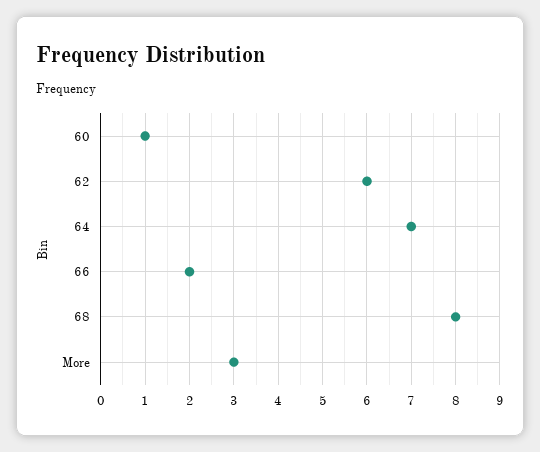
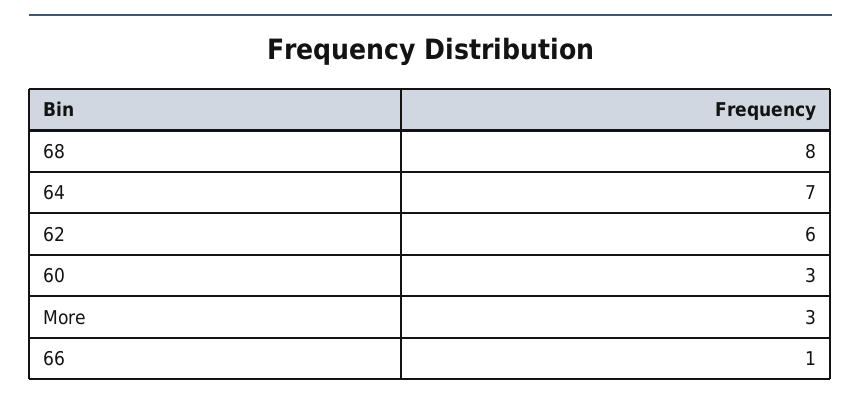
60: 1 -> 3
66: 2 -> 1

